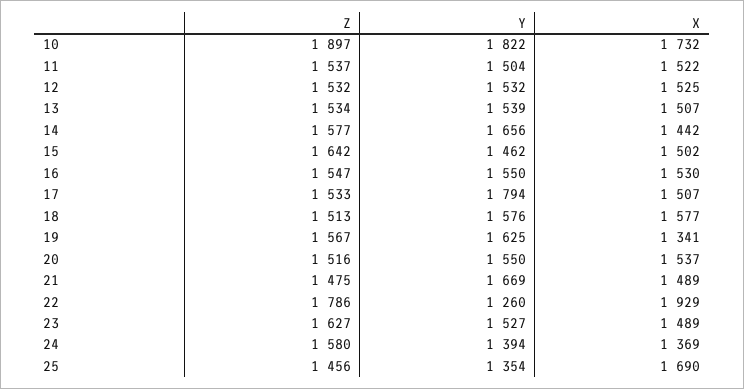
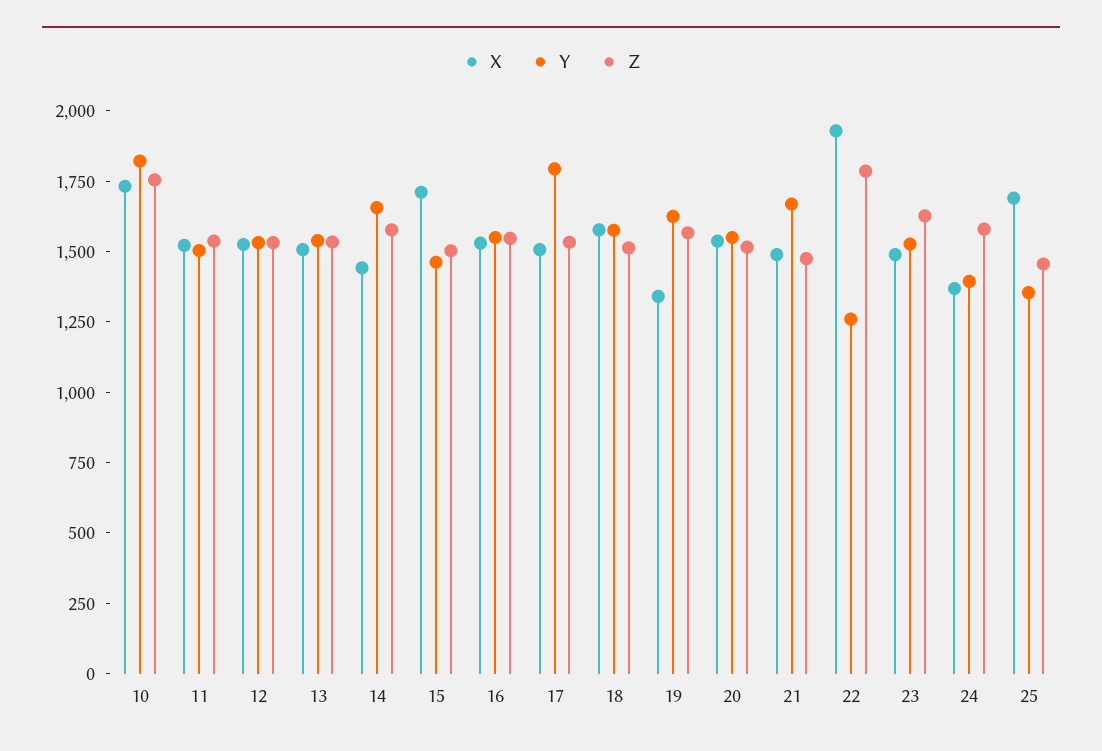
Z, 10: 1897 -> 1750
Z, 15: 1642 -> 1500
X, 15: 1502 -> 1700

